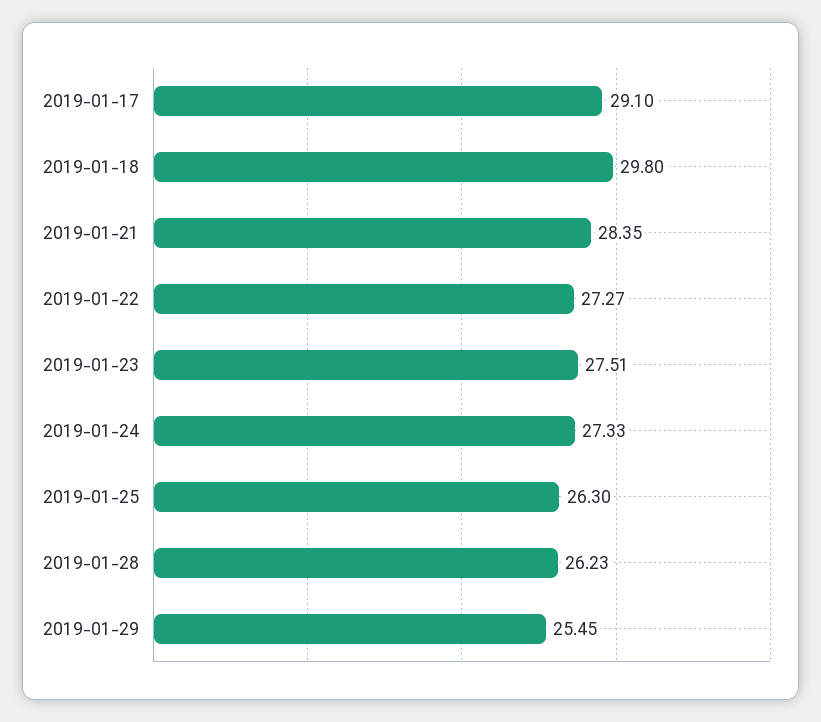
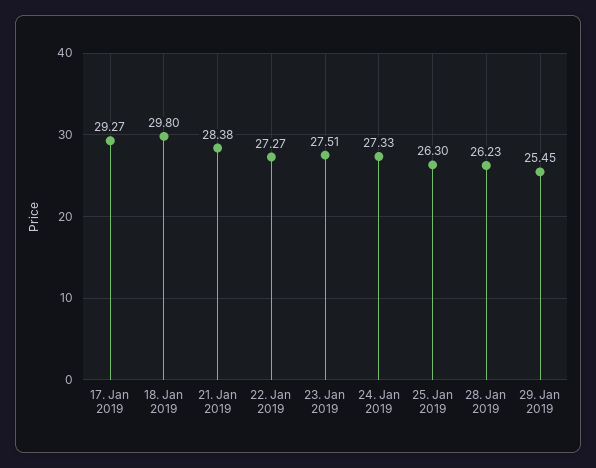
2019-01-17: 29.1 -> 29.27
2019-01-21: 28.35 -> 28.38

